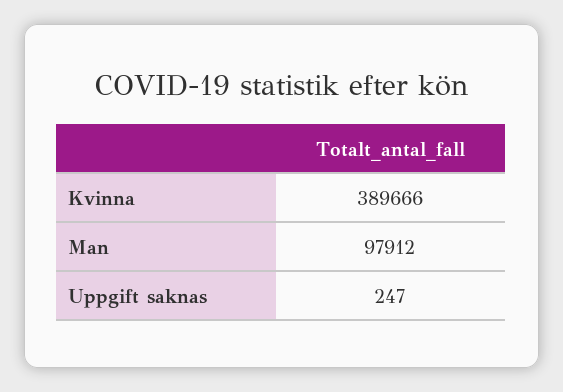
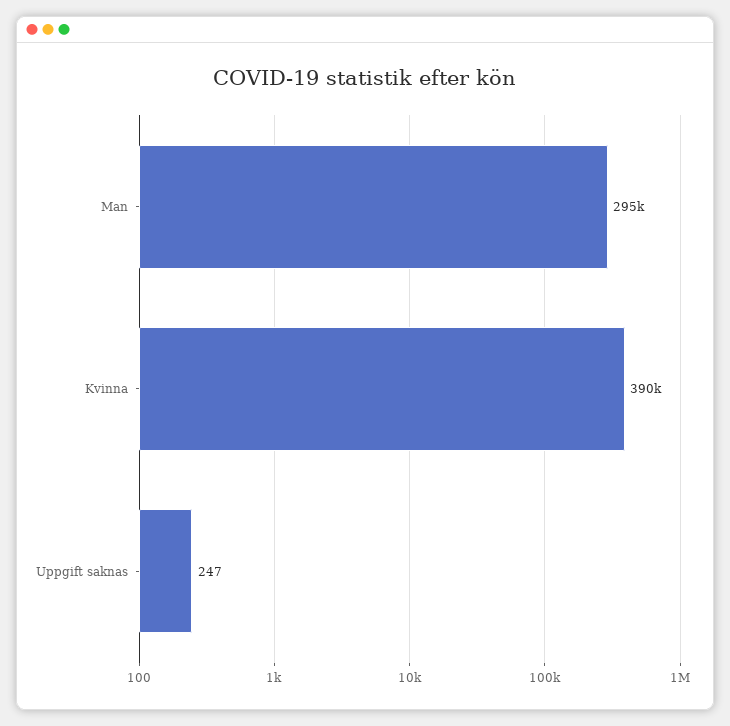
Man: 97912 -> 295000

